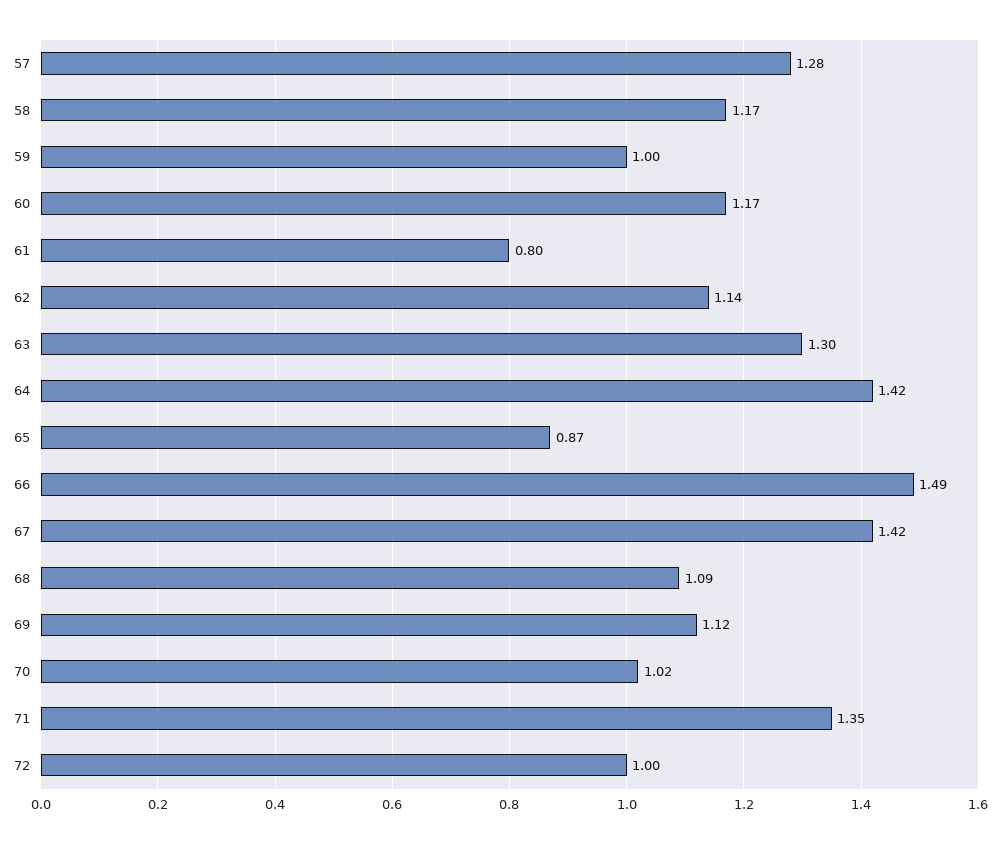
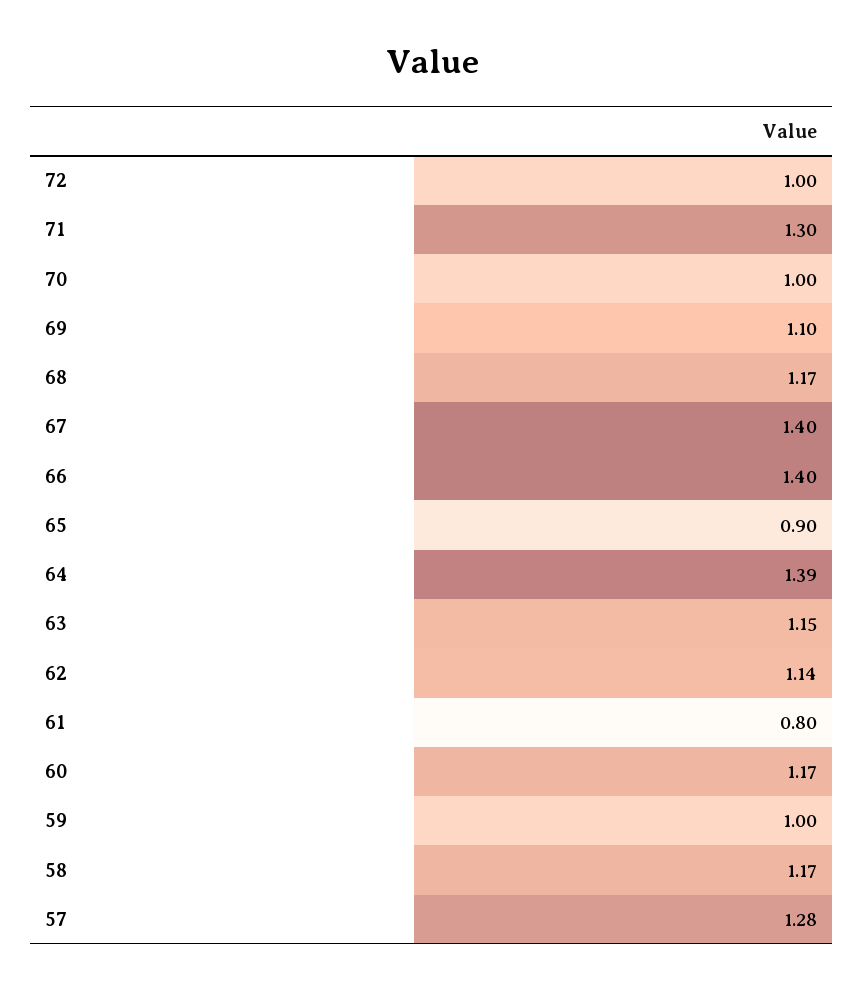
63: 1.3 -> 1.15
64: 1.42 -> 1.39
65: 0.87 -> 0.9
66: 1.49 -> 1.4
67: 1.42 -> 1.4
68: 1.09 -> 1.17
69: 1.12 -> 1.1
70: 1.02 -> 1
71: 1.35 -> 1.3

